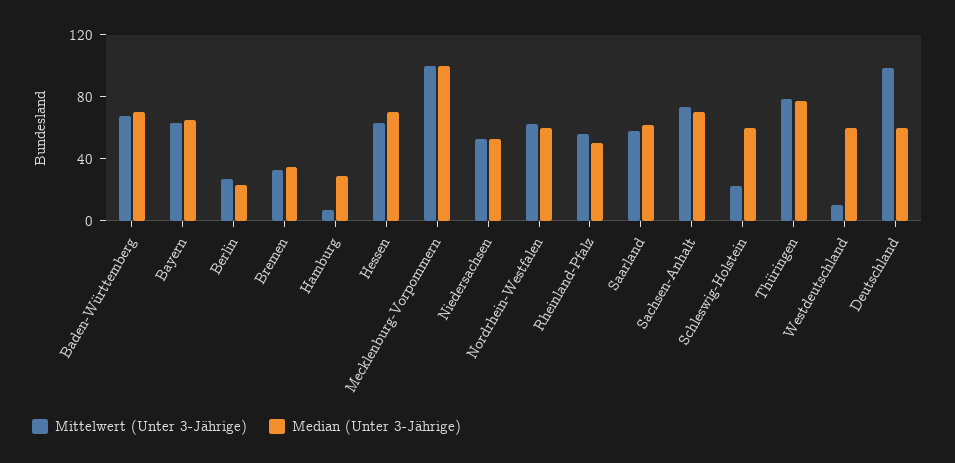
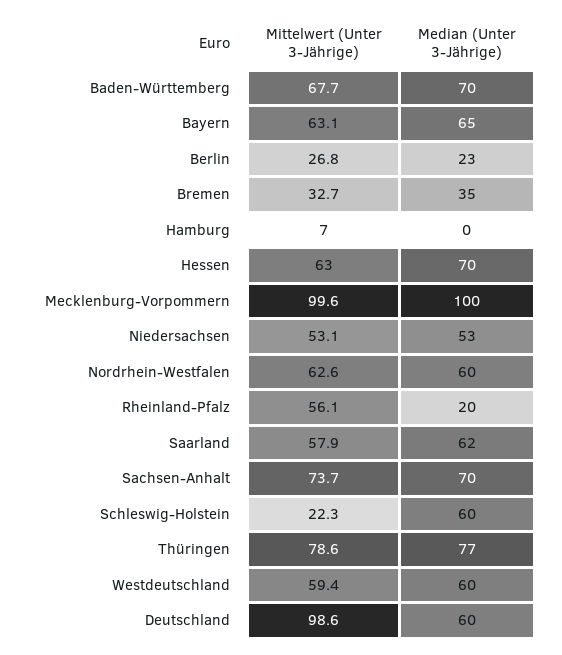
Median (Unter 3-Jährige), Hamburg: 30 -> 0
Median (Unter 3-Jährige), Rheinland-Pfalz: 50 -> 20
Mittelwert (Unter 3-Jährige), Westdeutschland: 10 -> 59.4

